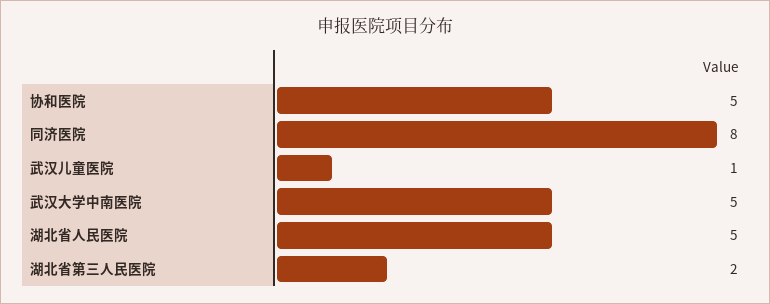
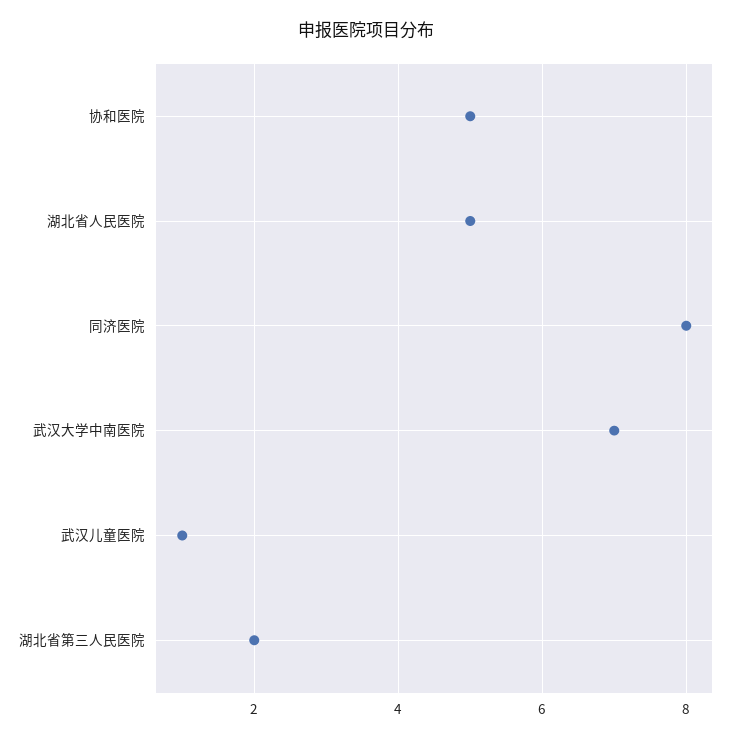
武汉大学中南医院: 5 -> 7

